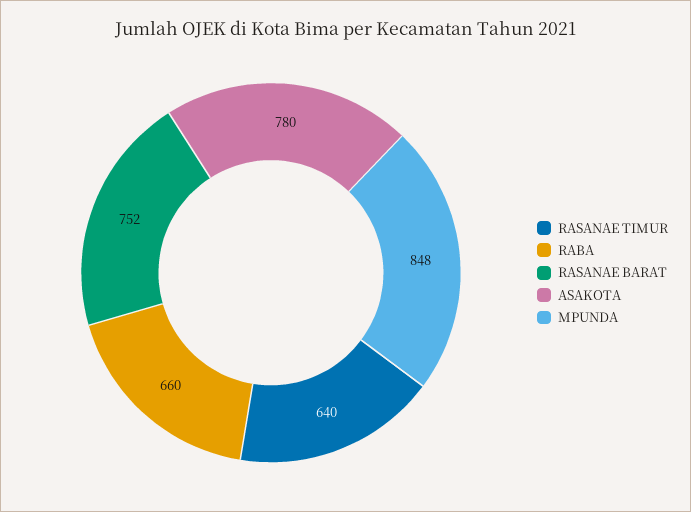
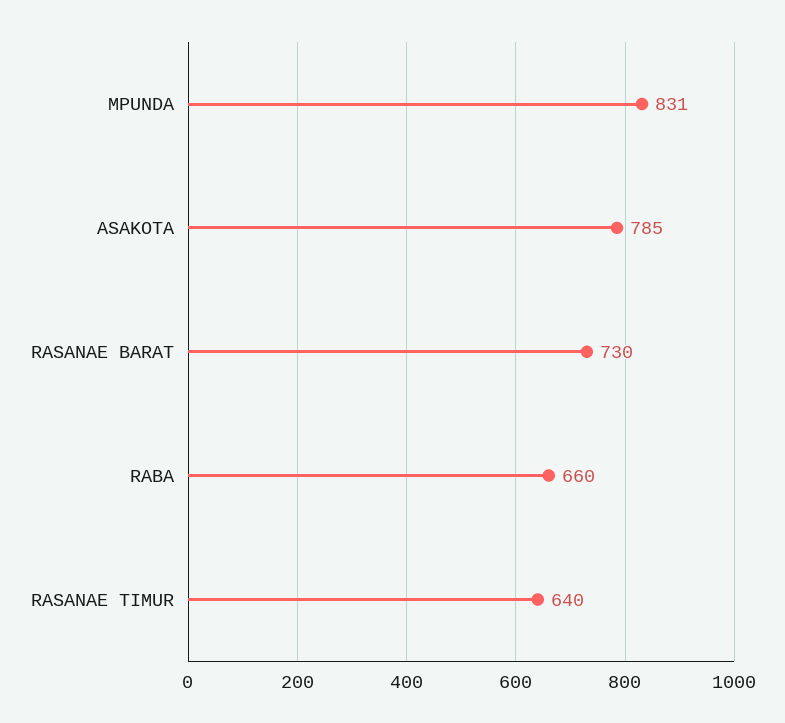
RASANAE BARAT: 752 -> 730
ASAKOTA: 780 -> 785
MPUNDA: 848 -> 831

